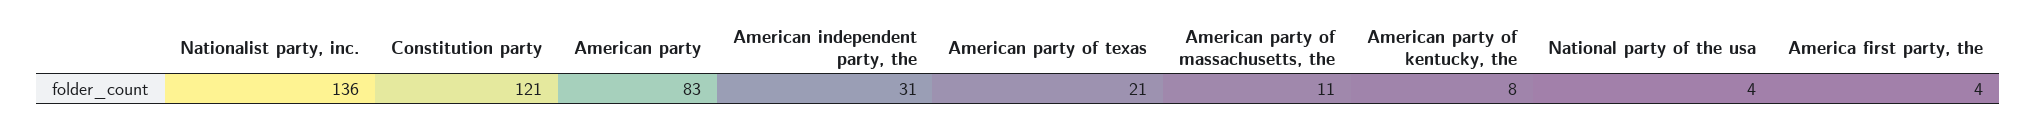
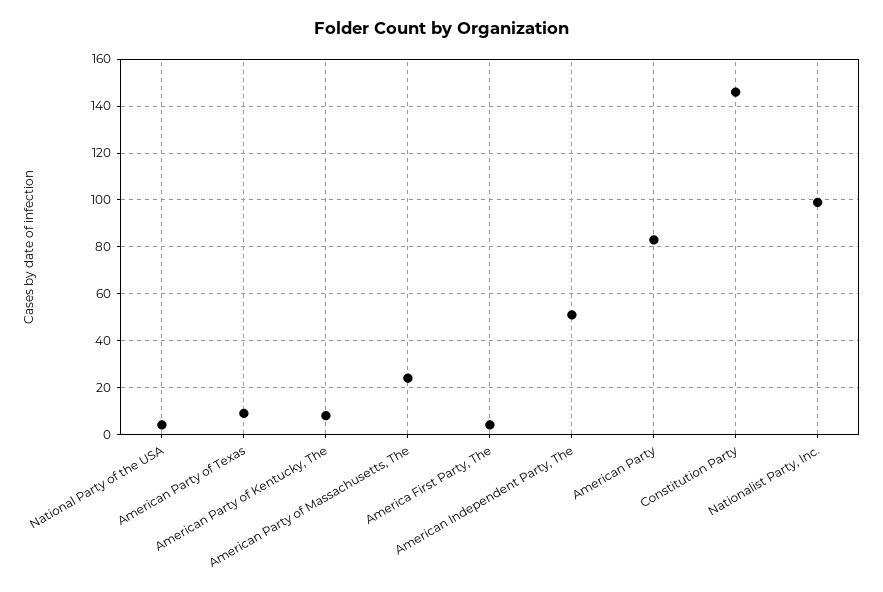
Nationalist party, inc.: 136 -> 100
Constitution party: 121 -> 145
American independent party, the: 31 -> 50
American party of texas: 21 -> 10
American party of massachusetts, the: 11 -> 25

